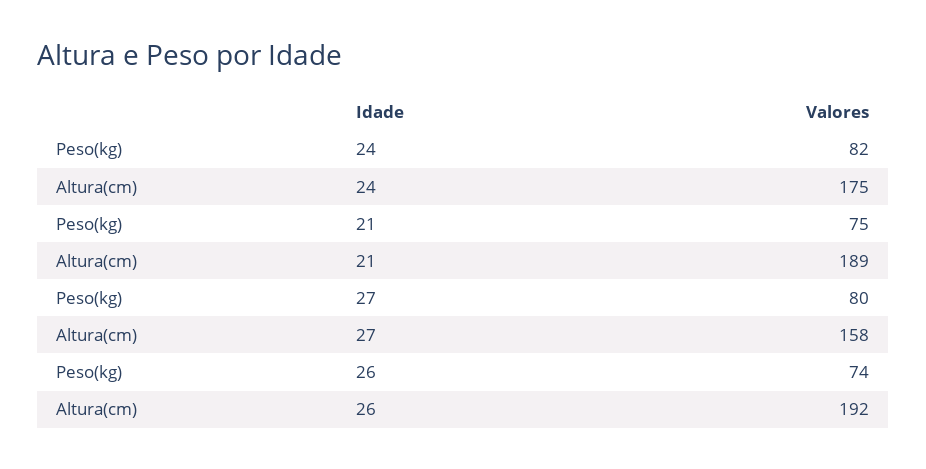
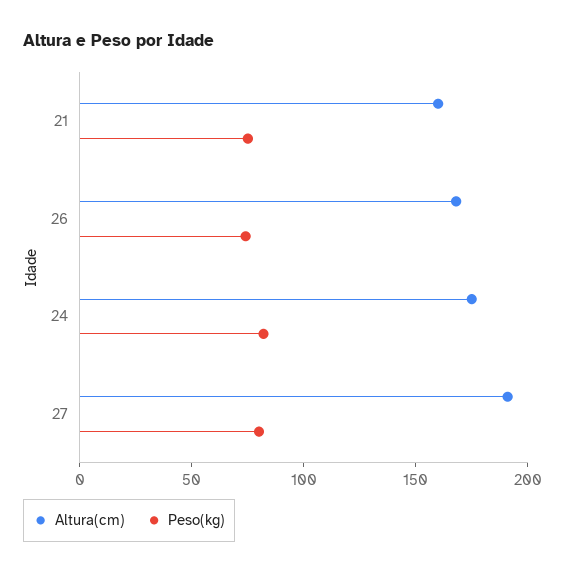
Altura(cm), 21: 189 -> 160
Altura(cm), 27: 158 -> 190
Altura(cm), 26: 192 -> 170

